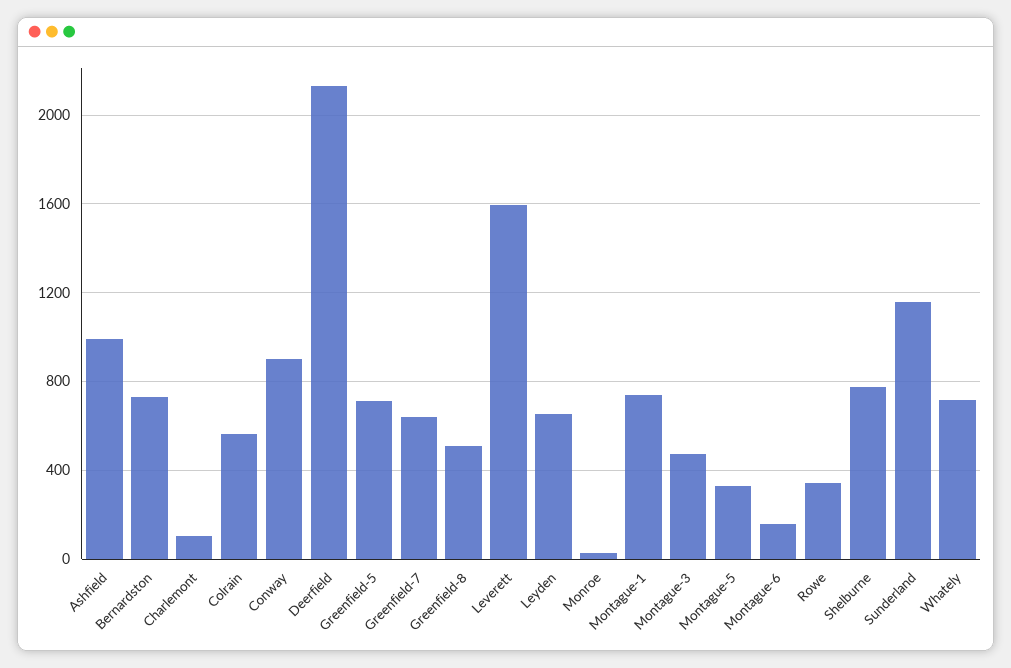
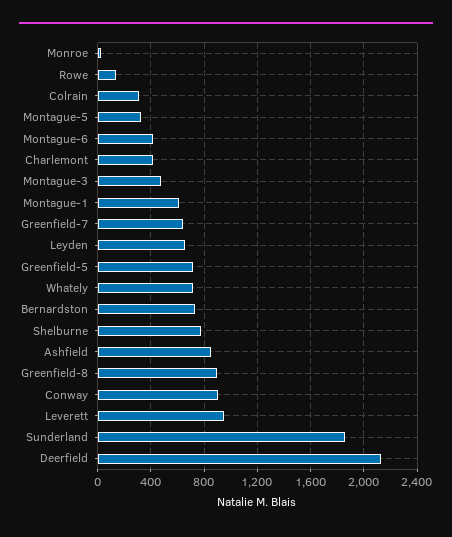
Ashfield: 1000 -> 850
Charlemont: 100 -> 400
Colrain: 550 -> 300
Greenfield-8: 500 -> 900
Leverett: 1600 -> 950
Montague-1: 750 -> 600
Montague-6: 150 -> 400
Rowe: 350 -> 150
Sunderland: 1150 -> 1850

